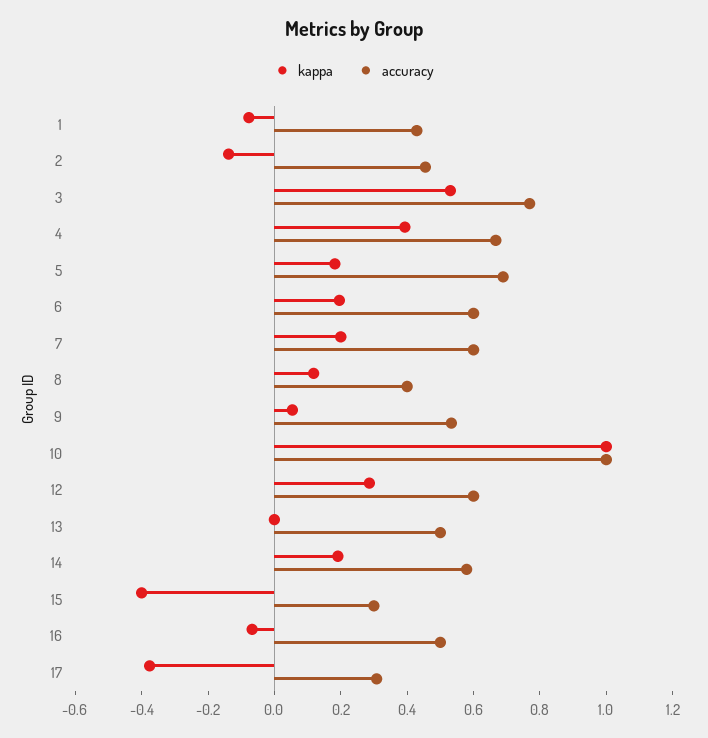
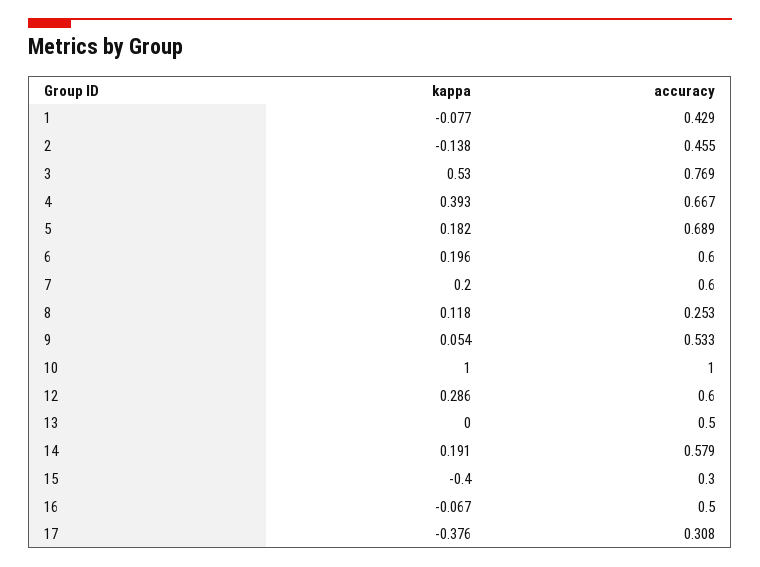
accuracy, 8: 0.4 -> 0.253

